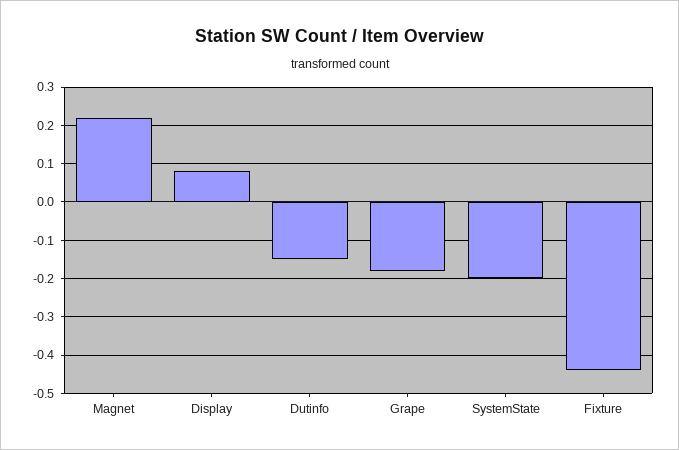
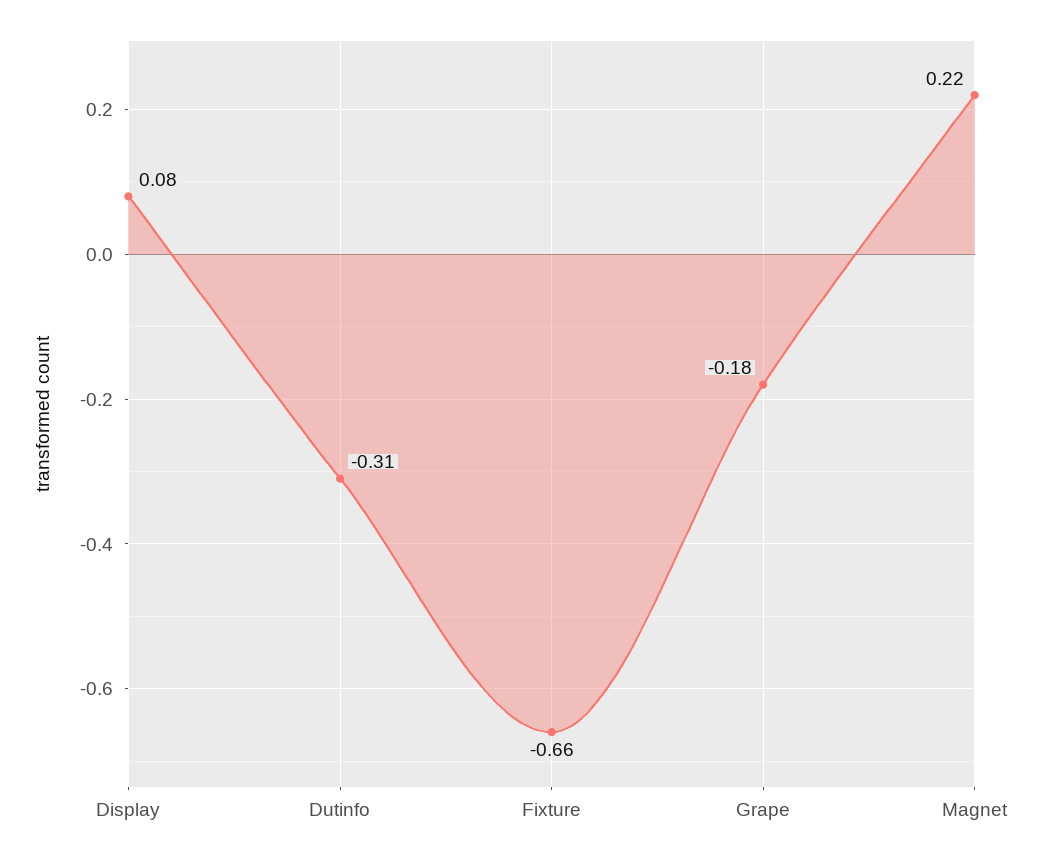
Dutinfo: -0.15 -> -0.31
SystemState: -0.2 -> none
Fixture: -0.45 -> -0.66

